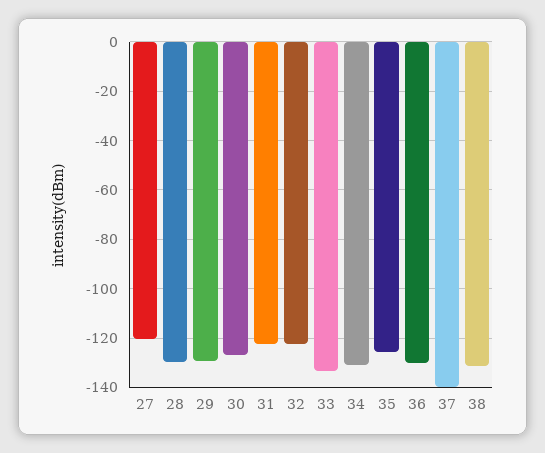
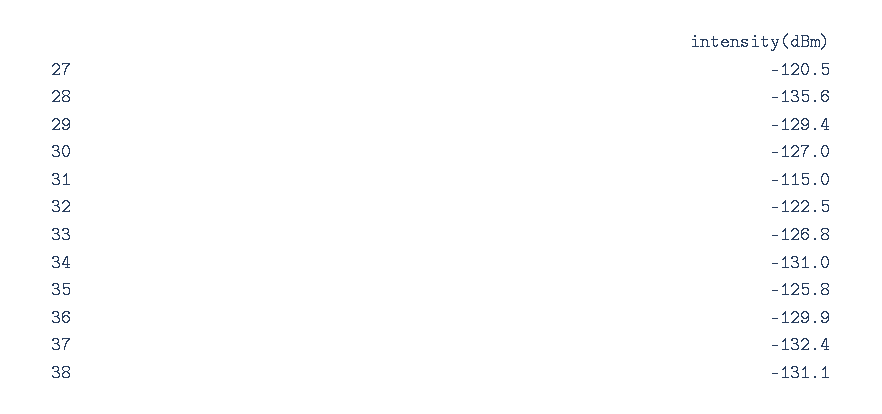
28: -130 -> -135.6
31: -122.5 -> -115
33: -132.5 -> -126.8
37: -140 -> -132.4

